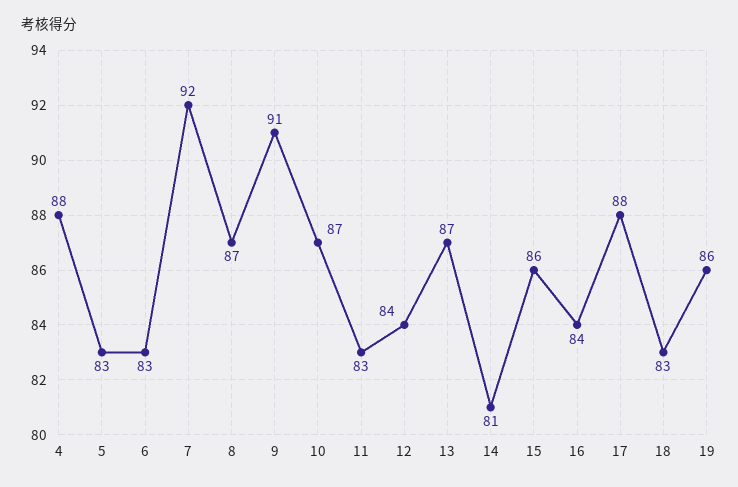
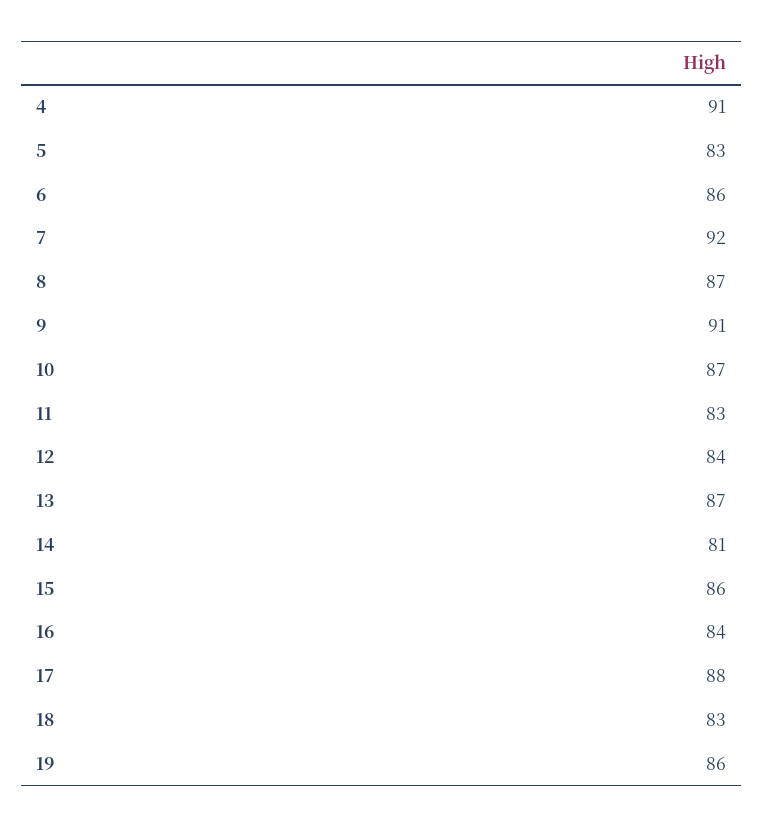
4: 88 -> 91
6: 83 -> 86

